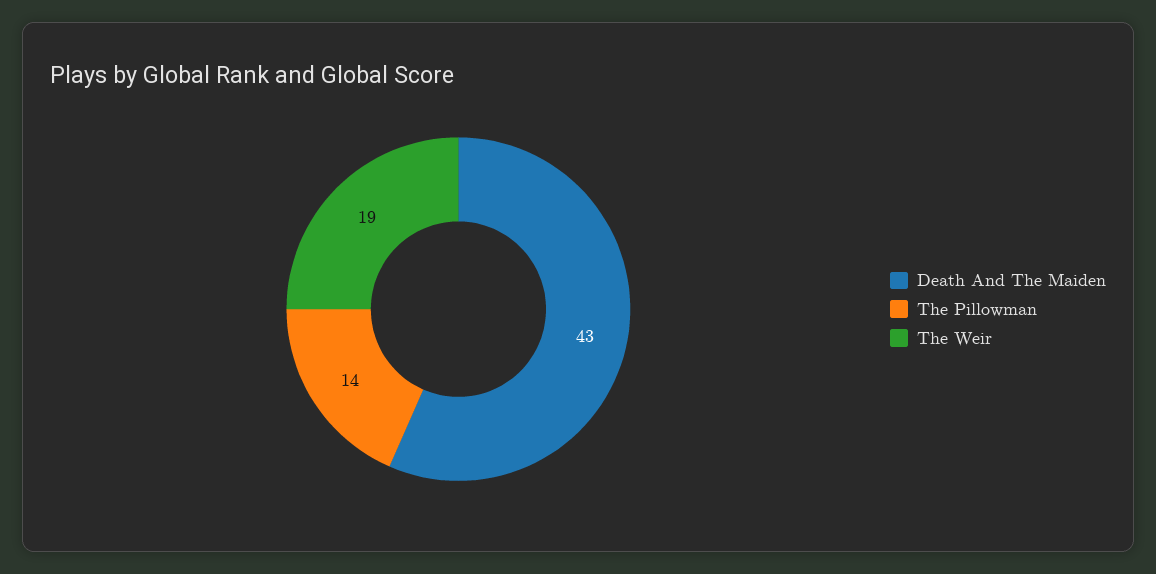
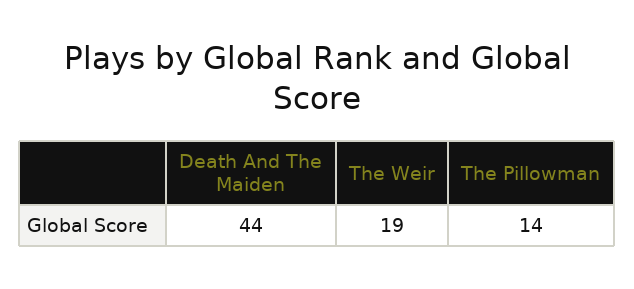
Death And The Maiden: 43 -> 44

